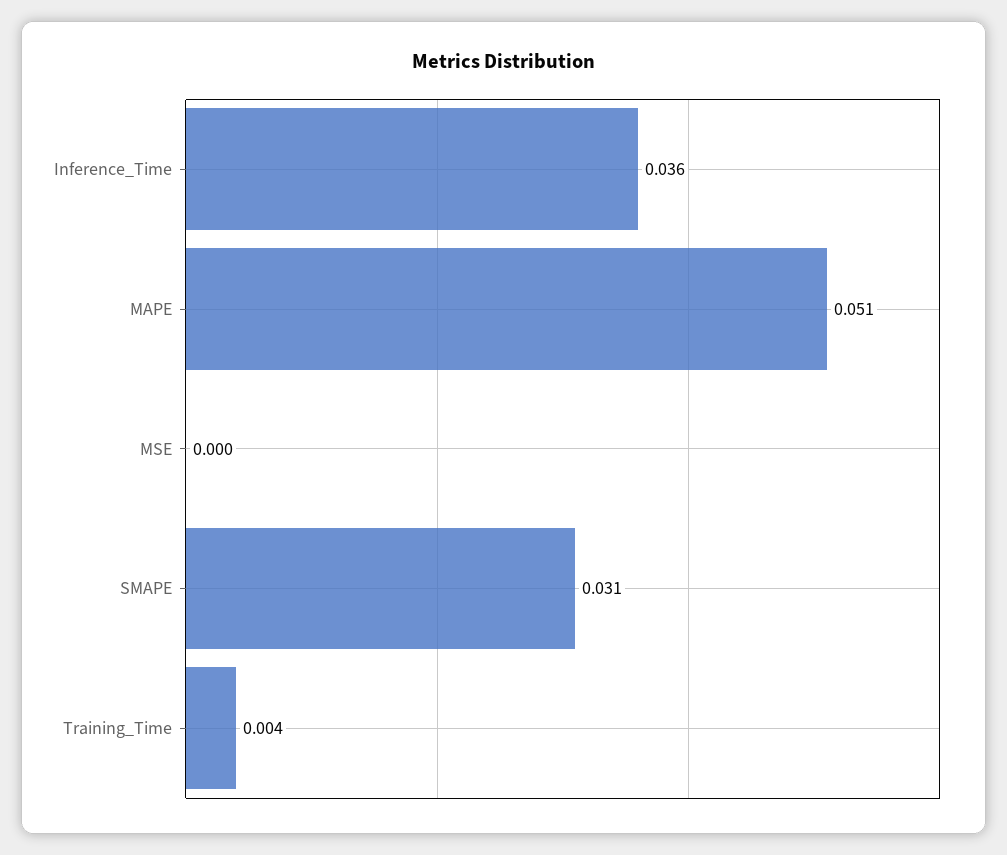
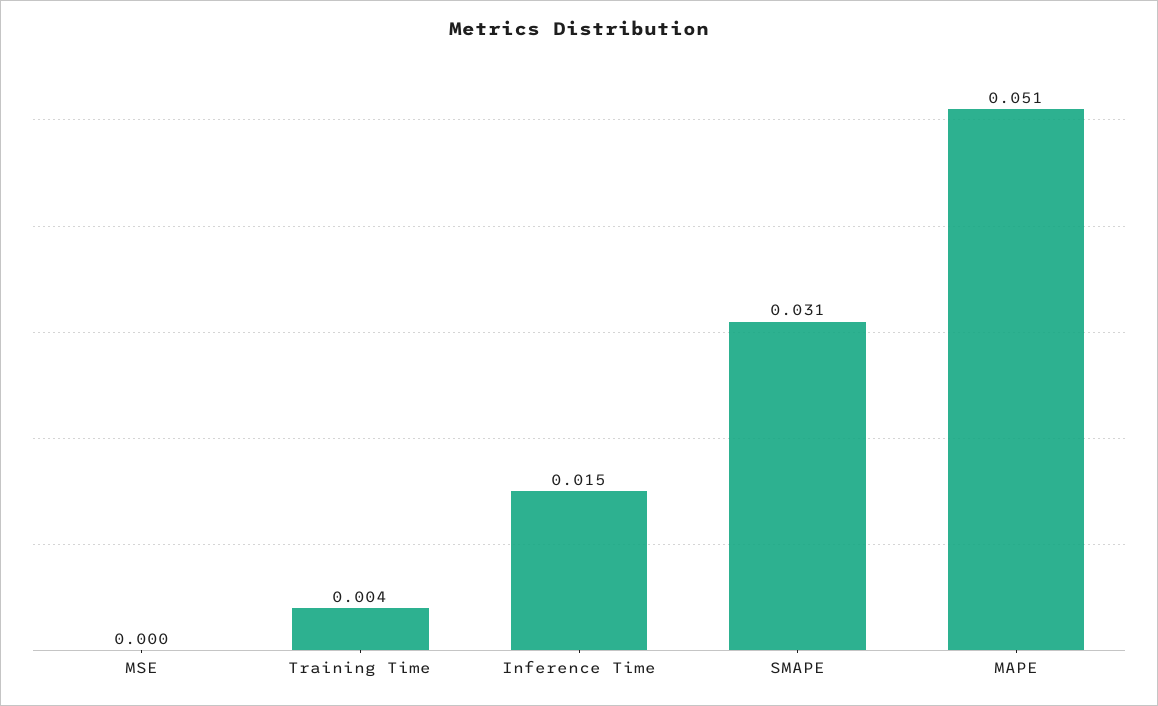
Inference_Time: 0.036 -> 0.015

